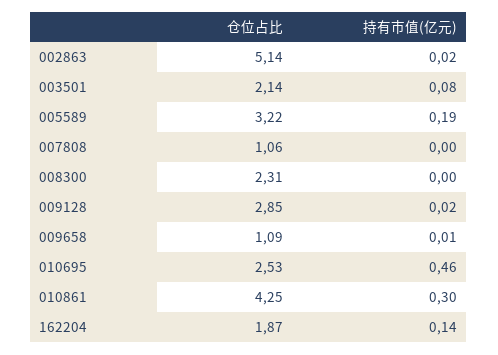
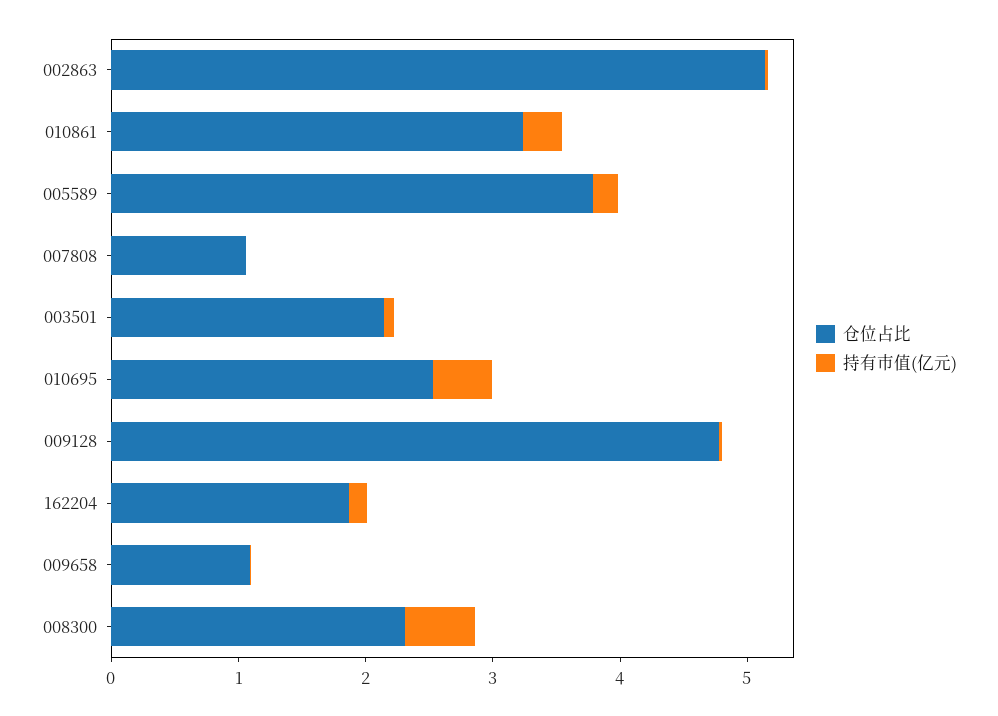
仓位占比, 005589: 3.22 -> 3.8
持有市值(亿元), 008300: 0 -> 0.6
仓位占比, 009128: 2.85 -> 4.8
仓位占比, 010861: 4.25 -> 3.2

